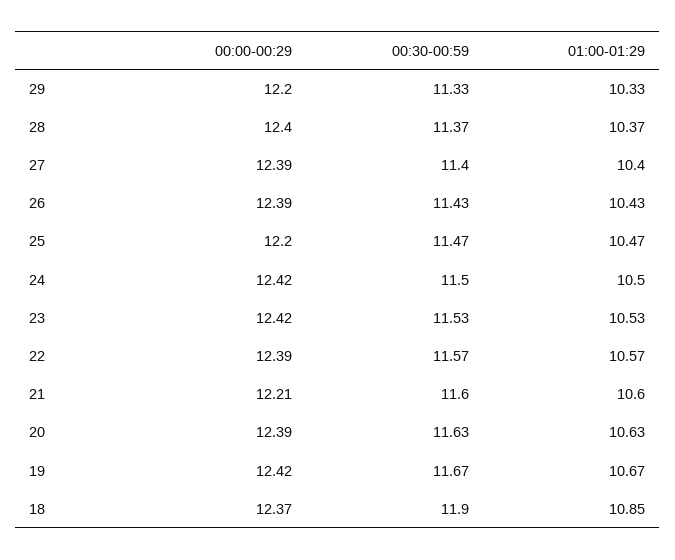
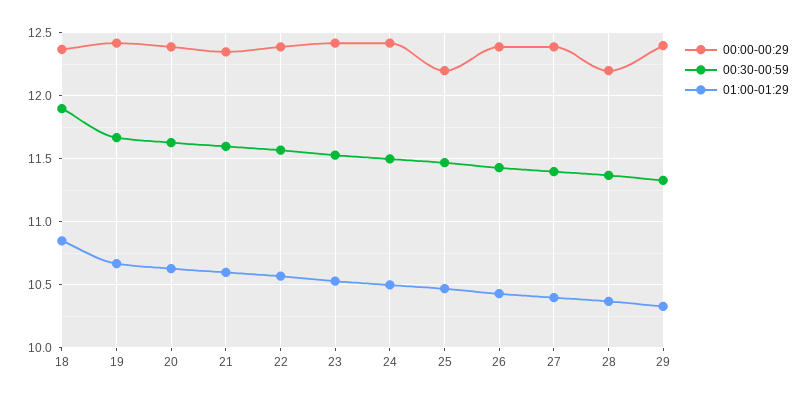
00:00-00:29, 29: 12.2 -> 12.4
00:00-00:29, 28: 12.4 -> 12.2
00:00-00:29, 21: 12.21 -> 12.35

